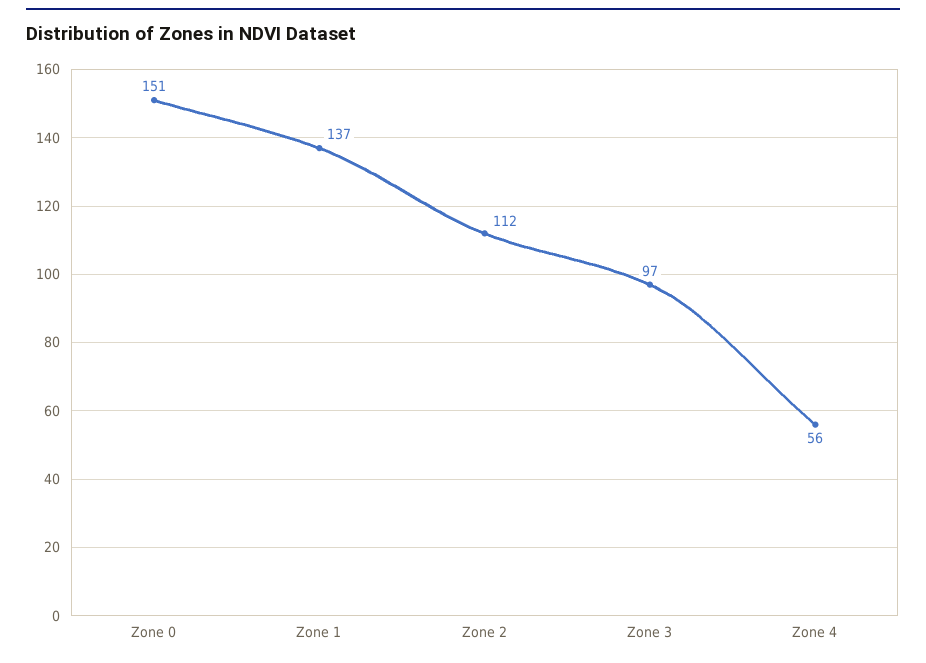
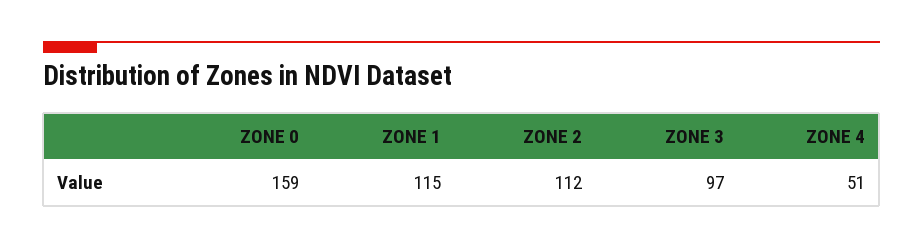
Zone 0: 151 -> 159
Zone 1: 137 -> 115
Zone 4: 56 -> 51

